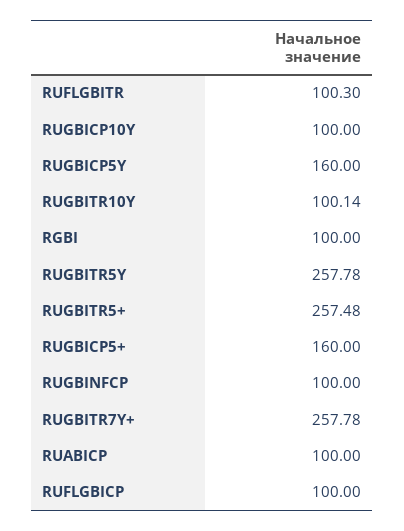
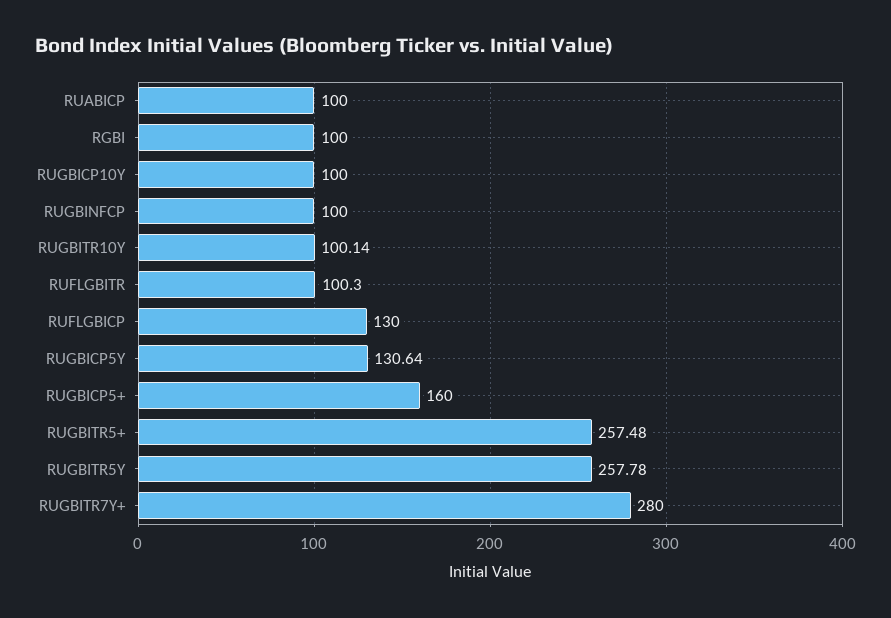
RUGBICP5Y: 160 -> 130.64
RUGBITR7Y+: 257.78 -> 280
RUFLGBICP: 100 -> 130

